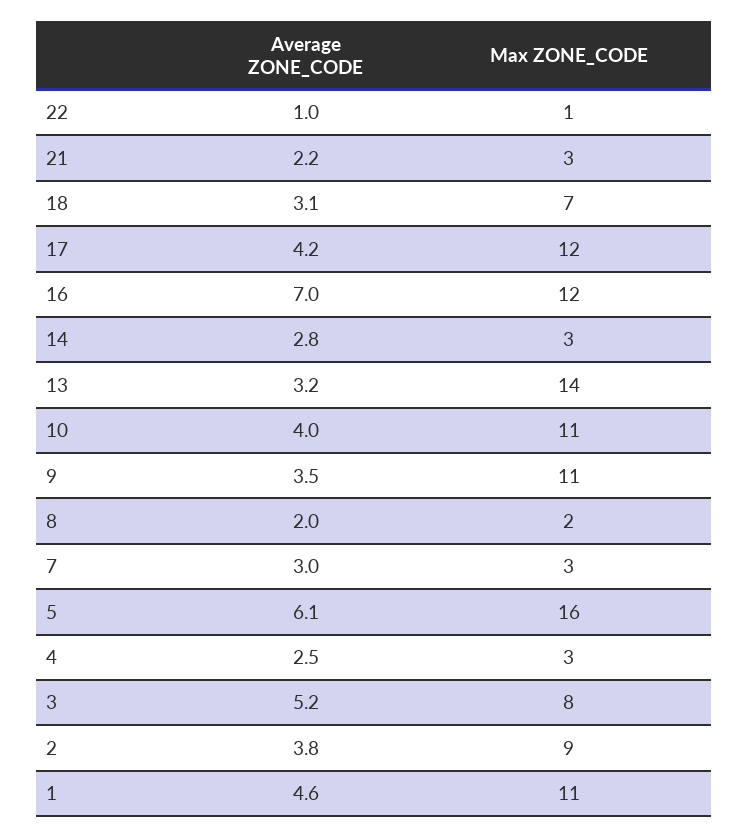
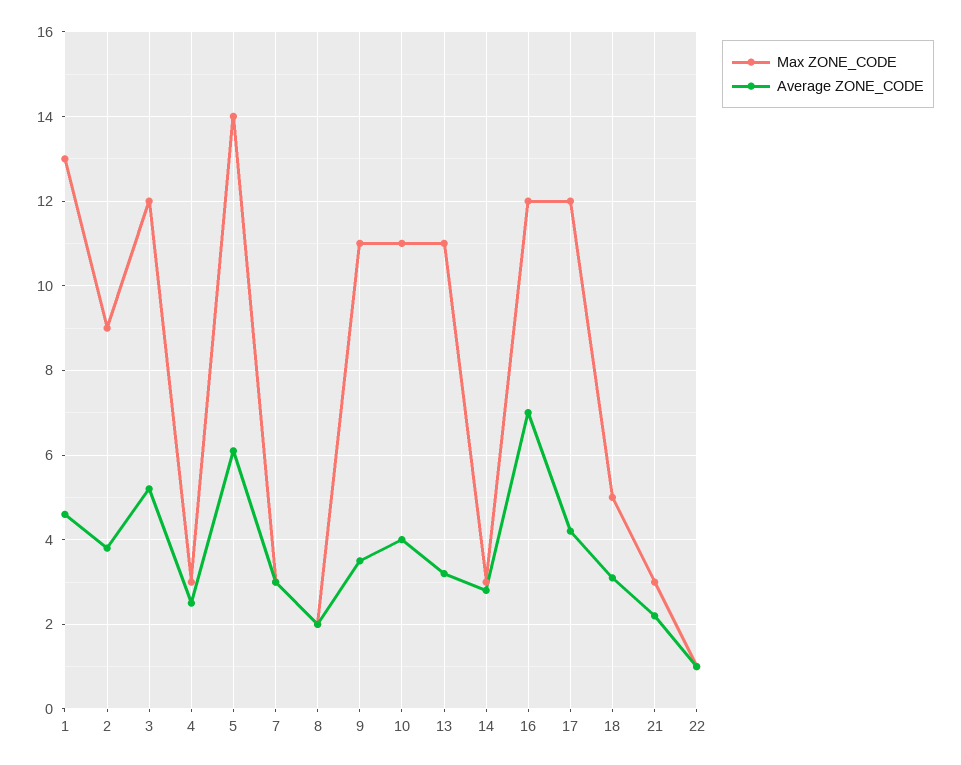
Max ZONE_CODE, 18: 7 -> 5
Max ZONE_CODE, 13: 14 -> 11
Max ZONE_CODE, 5: 16 -> 14
Max ZONE_CODE, 3: 8 -> 12
Max ZONE_CODE, 1: 11 -> 13

